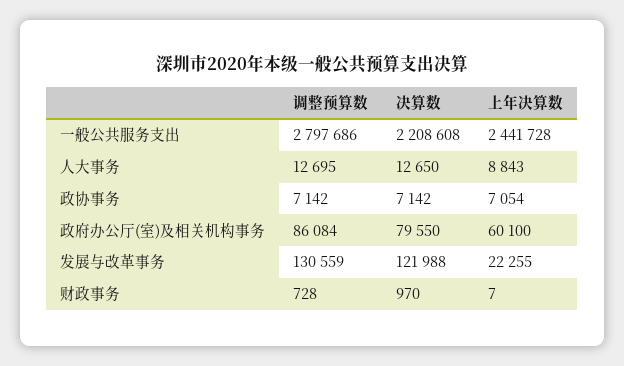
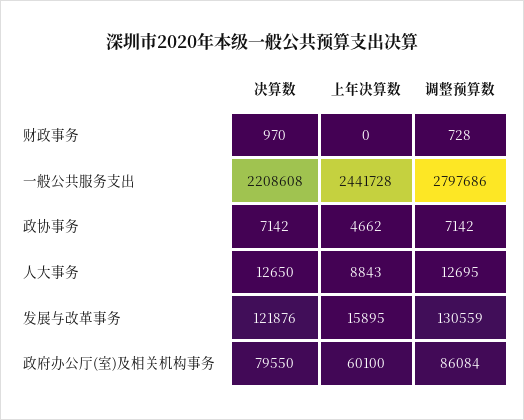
上年决算数, 政协事务: 7054 -> 4662
决算数, 发展与改革事务: 121988 -> 121876
上年决算数, 发展与改革事务: 22255 -> 15895
上年决算数, 财政事务: 7 -> 0

